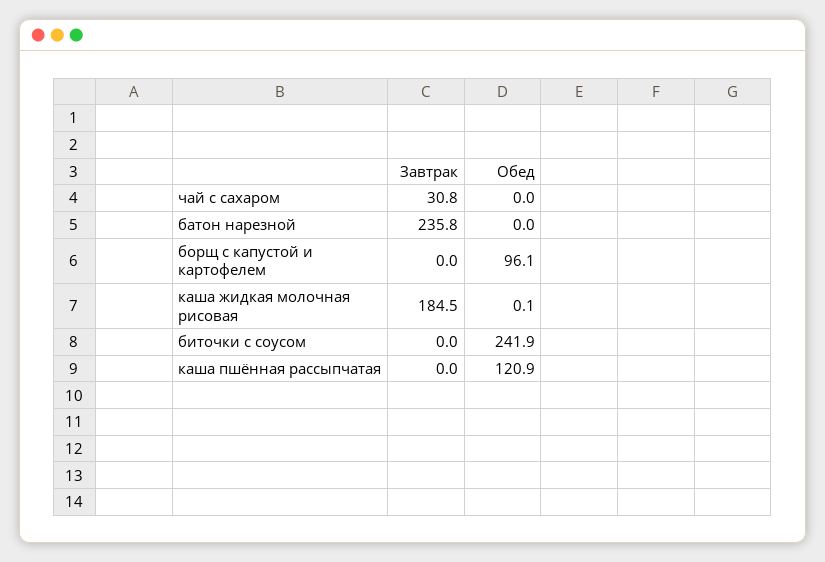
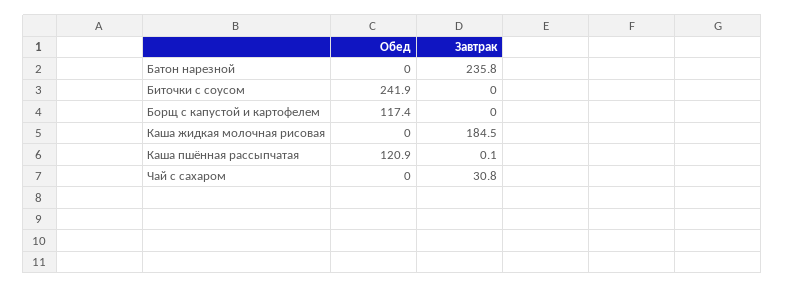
Обед, борщ с капустой и картофелем: 96.1 -> 117.4
Обед, каша жидкая молочная рисовая: 0.1 -> 0
Завтрак, каша пшённая рассыпчатая: 0 -> 0.1

